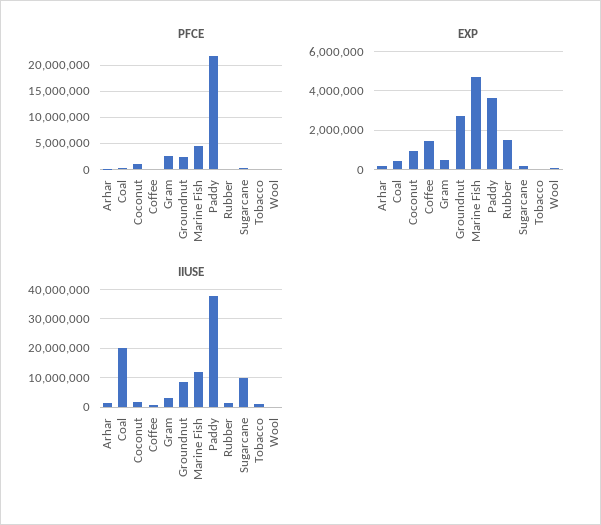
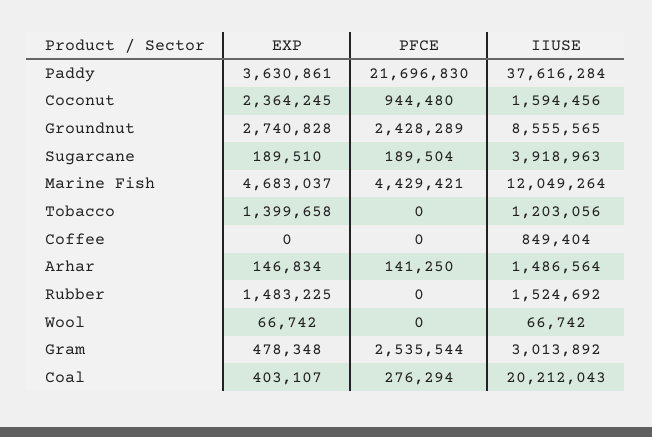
EXP, Coconut: 1000000 -> 2364245
EXP, Coffee: 1500000 -> 0
EXP, Tobacco: 0 -> 1399658
IIUSE, Sugarcane: 10000000 -> 3918963

